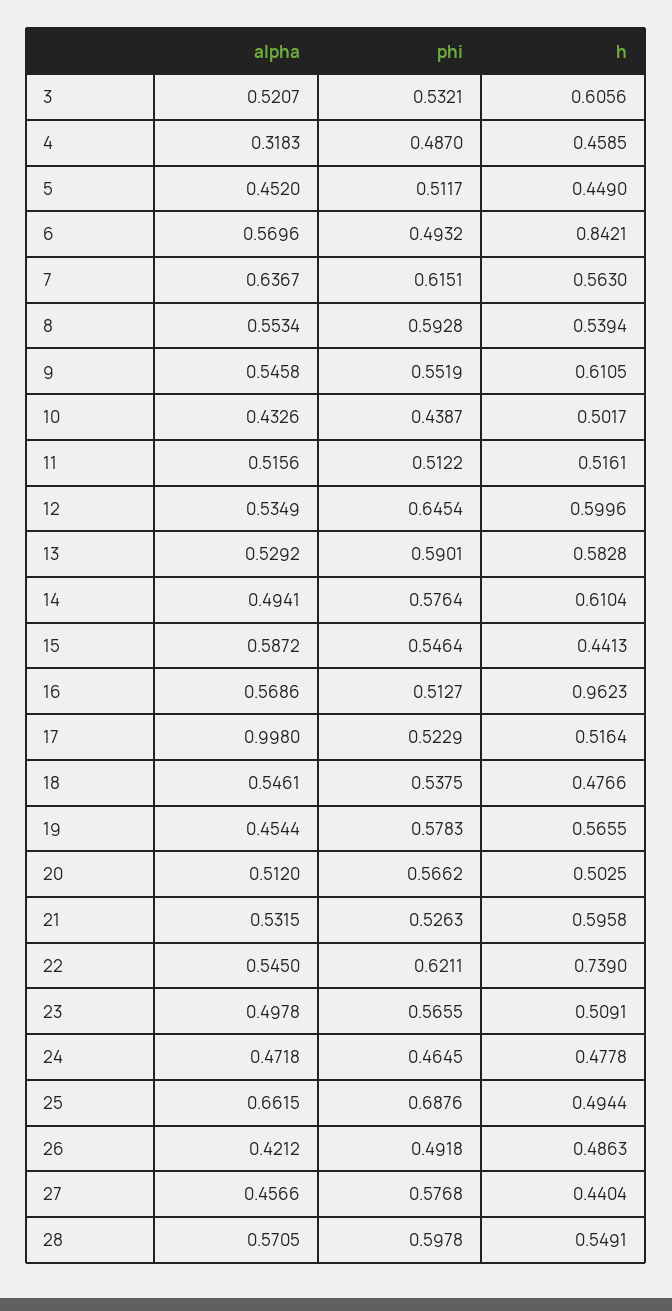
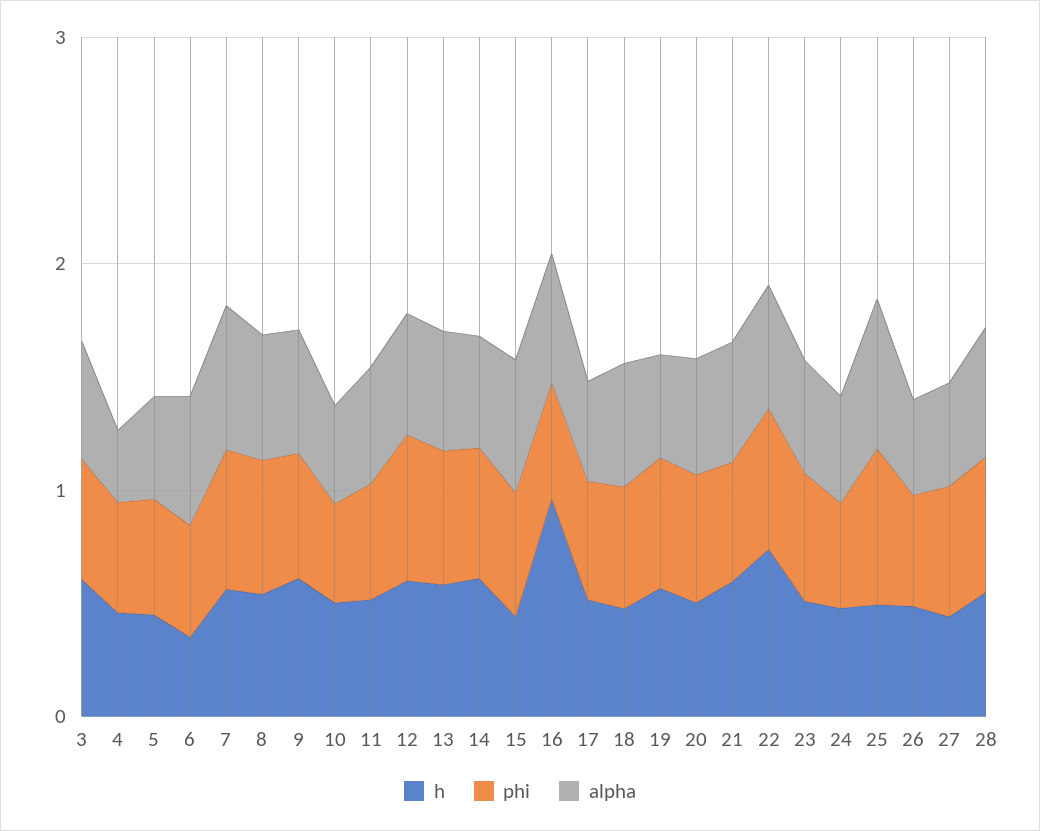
h, 6: 0.8421 -> 0.4
alpha, 17: 0.998 -> 0.4

